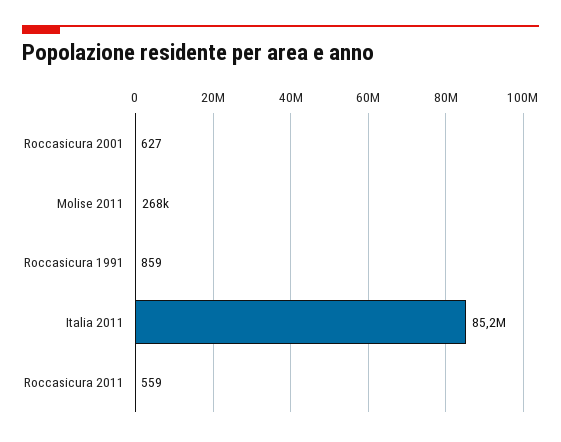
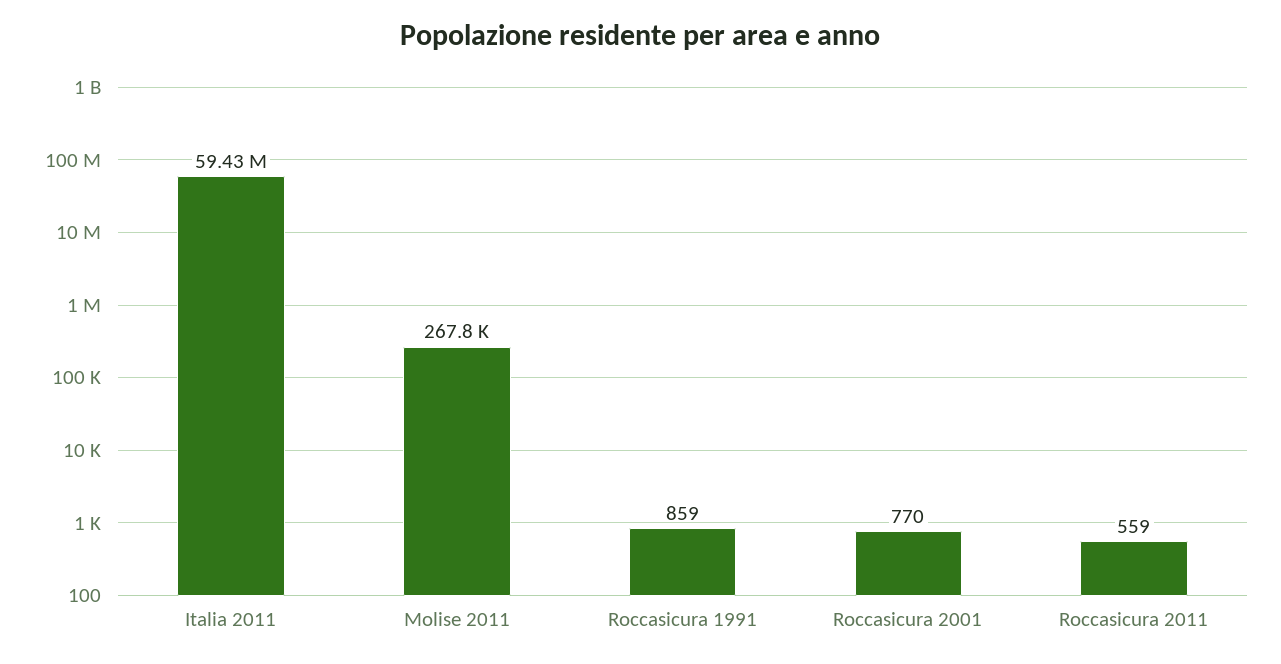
Roccasicura 2001: 627 -> 770
Italia 2011: 85200000 -> 59430000

